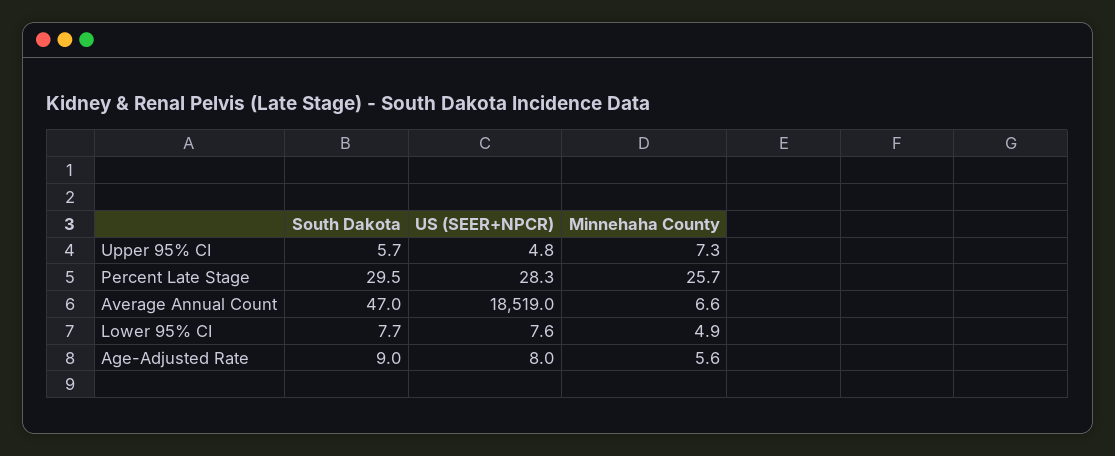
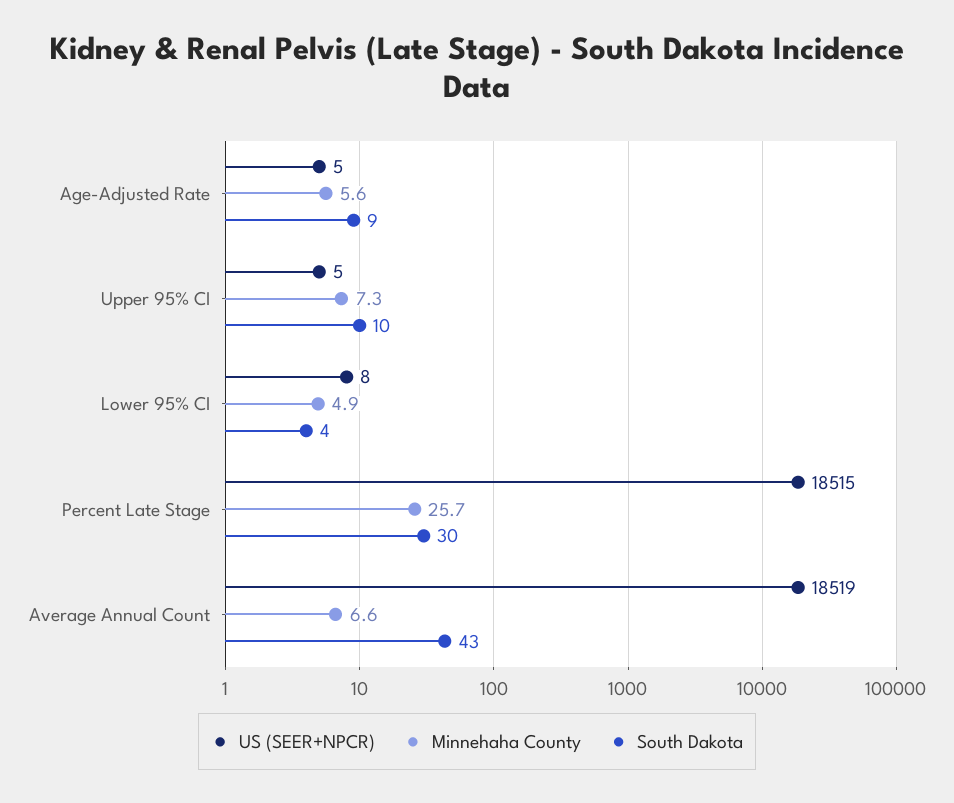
South Dakota, Upper 95% CI: 5.7 -> 10
US (SEER+NPCR), Percent Late Stage: 28.3 -> 18515
South Dakota, Average Annual Count: 47 -> 43
South Dakota, Lower 95% CI: 7.7 -> 4
US (SEER+NPCR), Age-Adjusted Rate: 8 -> 5

